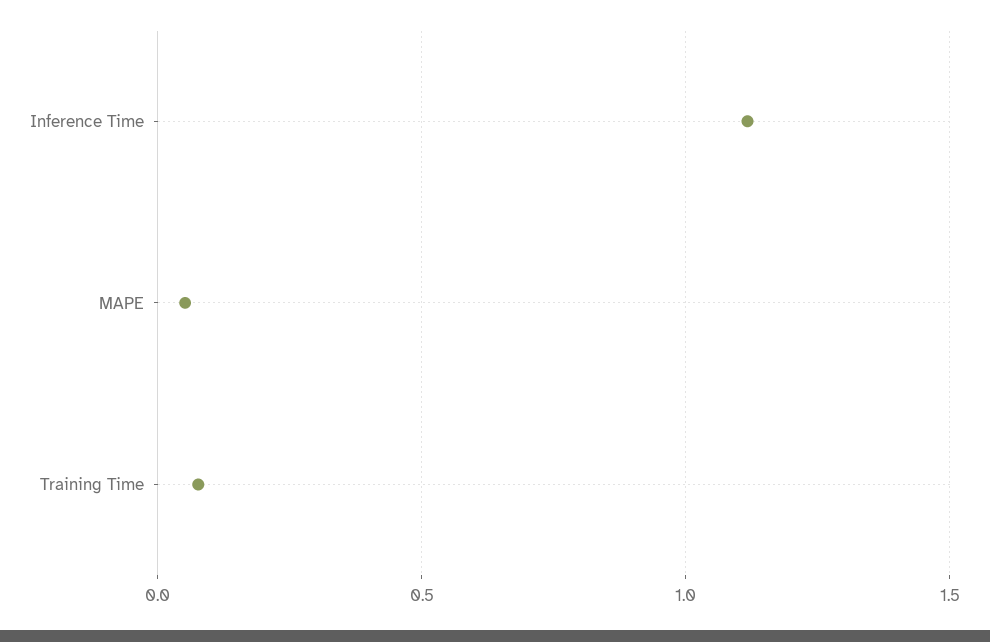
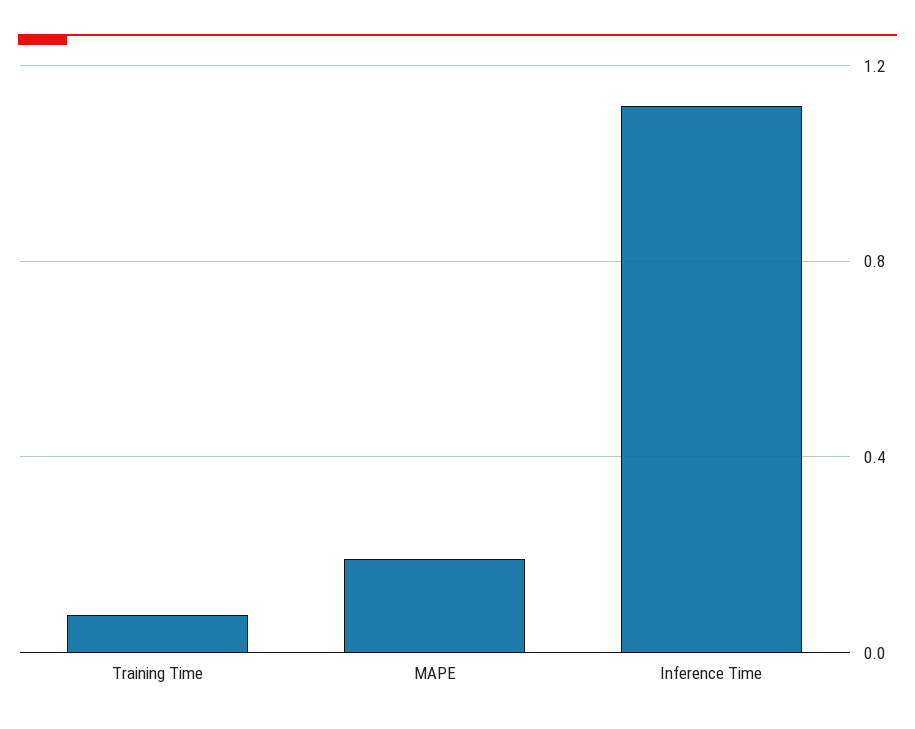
MAPE: 0.05 -> 0.2

